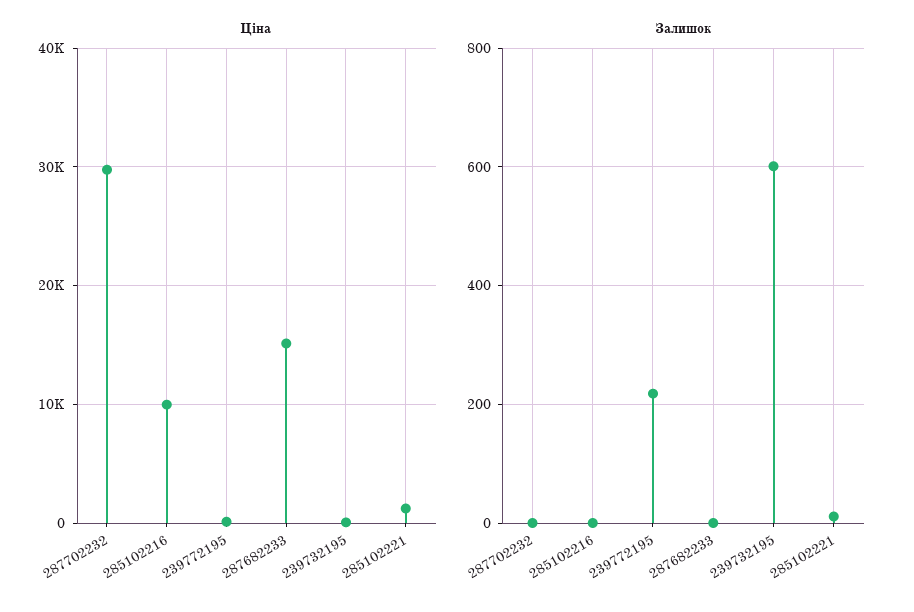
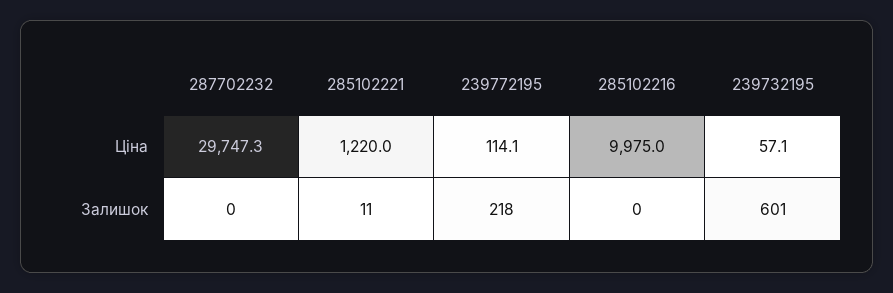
Ціна, 287682233: 15000 -> none
Залишок, 287682233: 0 -> none

